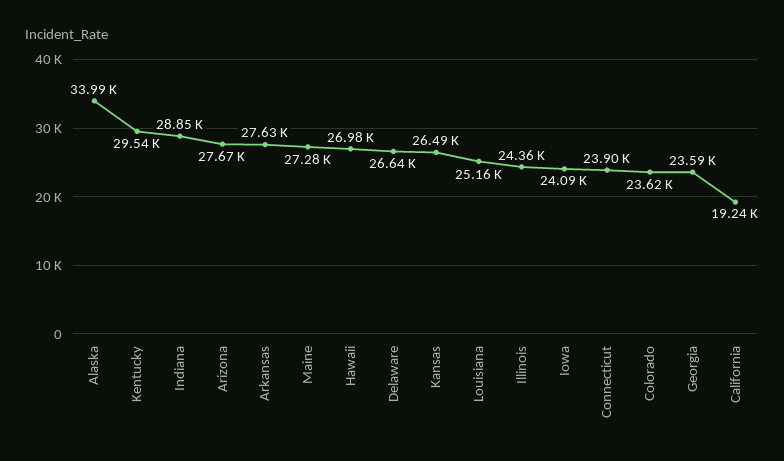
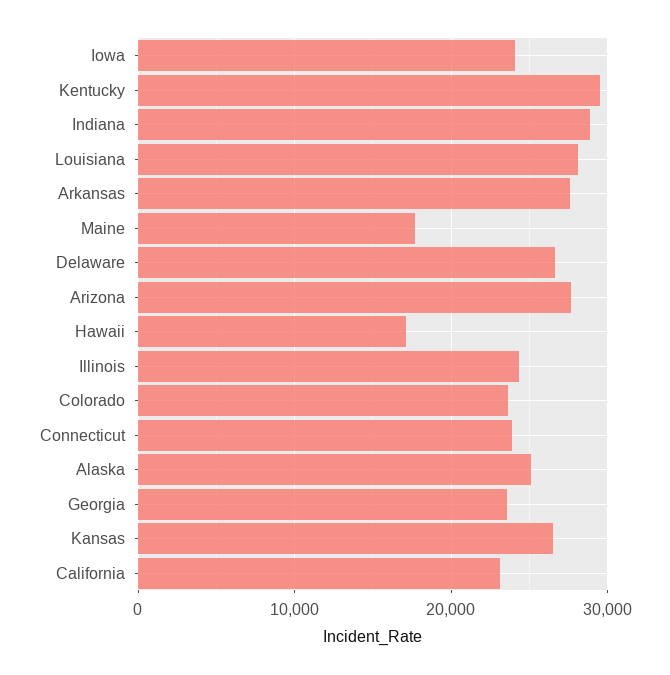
Alaska: 33990 -> 25000
Maine: 27280 -> 18000
Hawaii: 26980 -> 17000
Louisiana: 25160 -> 28000
California: 19240 -> 23000

